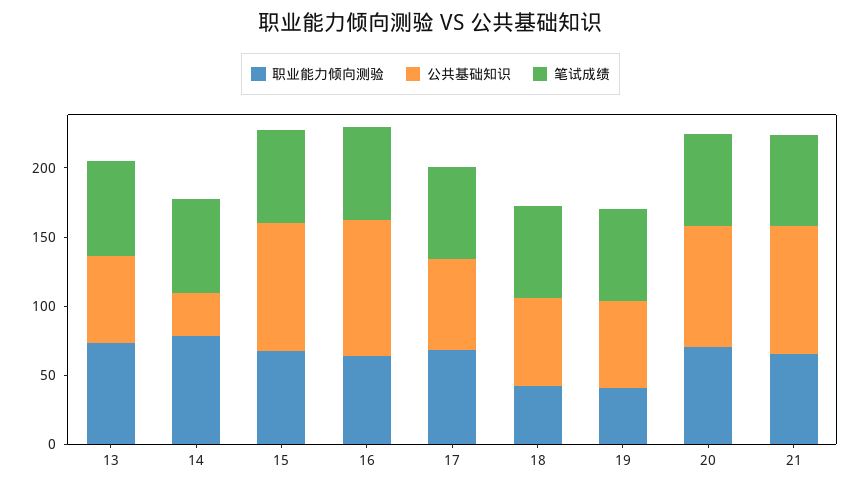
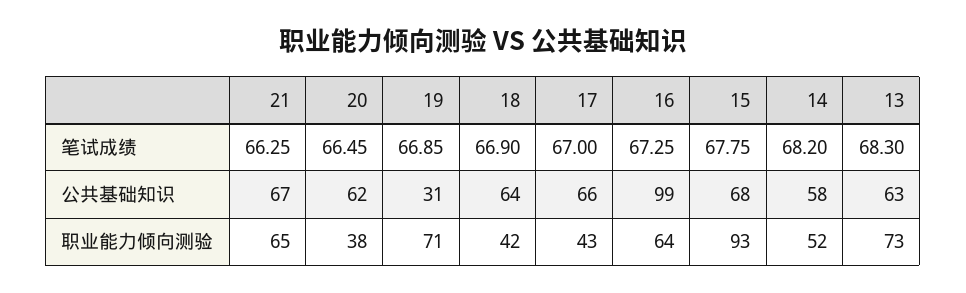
职业能力倾向测验, 14: 80 -> 52
公共基础知识, 14: 30 -> 58
职业能力倾向测验, 15: 70 -> 93
公共基础知识, 15: 90 -> 68
职业能力倾向测验, 17: 70 -> 43
职业能力倾向测验, 19: 40 -> 71
公共基础知识, 19: 60 -> 31
职业能力倾向测验, 20: 70 -> 38
公共基础知识, 20: 90 -> 62
公共基础知识, 21: 90 -> 67

